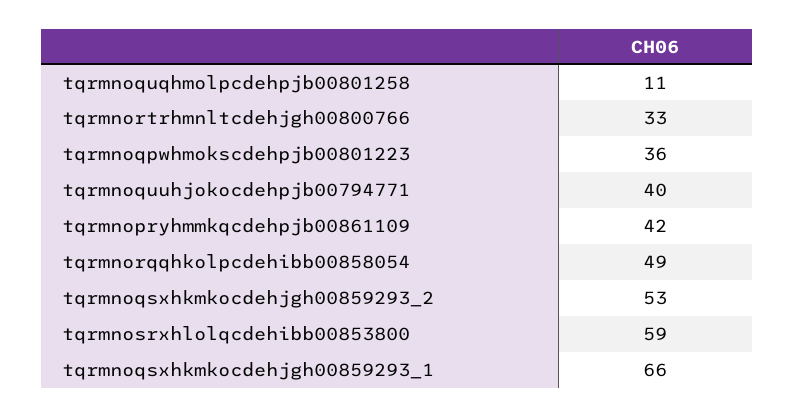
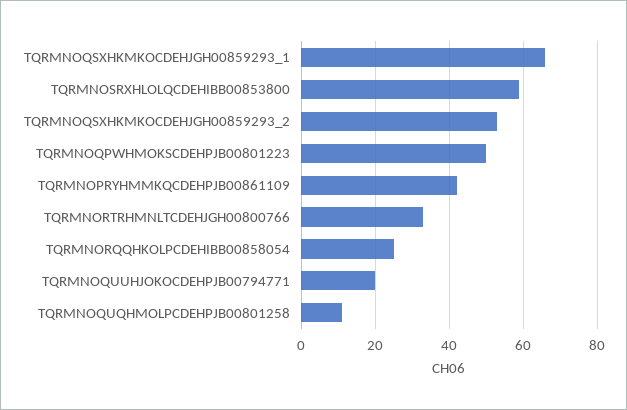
tqrmnoqpwhmokscdehpjb00801223: 36 -> 50
tqrmnoquuhjokocdehpjb00794771: 40 -> 20
tqrmnorqqhkolpcdehibb00858054: 49 -> 25

